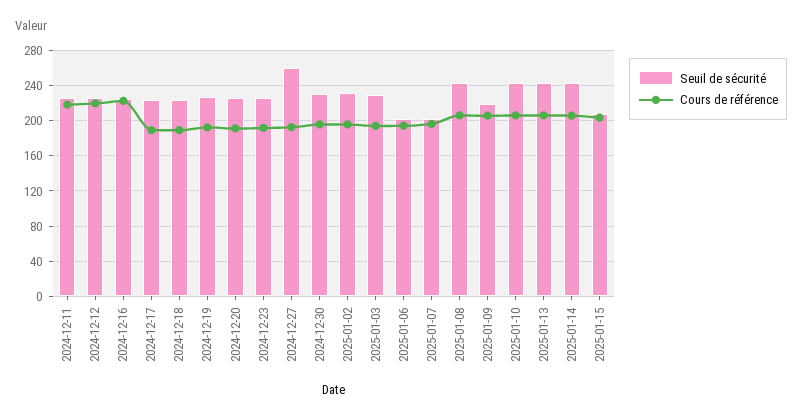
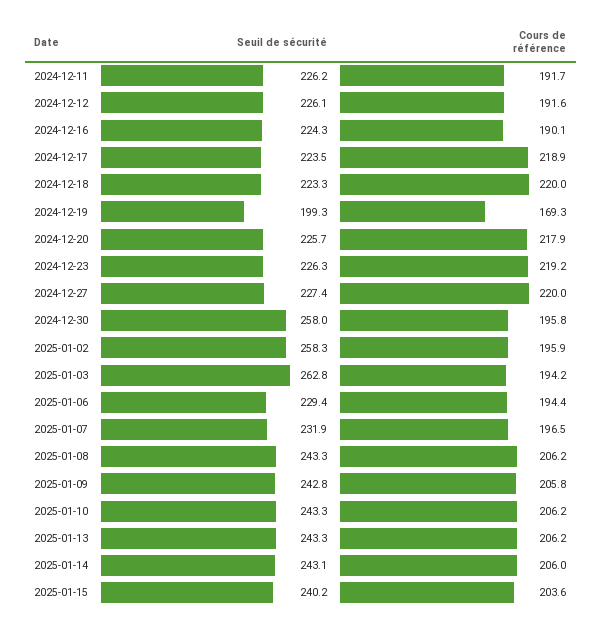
Cours de référence, 2024-12-11: 220 -> 191.7
Cours de référence, 2024-12-12: 220 -> 191.6
Cours de référence, 2024-12-16: 220 -> 190.1
Cours de référence, 2024-12-17: 190 -> 218.9
Cours de référence, 2024-12-18: 190 -> 220
Seuil de sécurité, 2024-12-19: 230 -> 199.3
Cours de référence, 2024-12-19: 190 -> 169.3
Cours de référence, 2024-12-20: 190 -> 217.9
Cours de référence, 2024-12-23: 190 -> 219.2
Seuil de sécurité, 2024-12-27: 260 -> 227.4
Cours de référence, 2024-12-27: 190 -> 220
Seuil de sécurité, 2024-12-30: 230 -> 258
Seuil de sécurité, 2025-01-02: 230 -> 258.3
Seuil de sécurité, 2025-01-03: 230 -> 262.8
Seuil de sécurité, 2025-01-06: 200 -> 229.4
Seuil de sécurité, 2025-01-07: 200 -> 231.9
Seuil de sécurité, 2025-01-09: 220 -> 242.8
Seuil de sécurité, 2025-01-15: 210 -> 240.2

